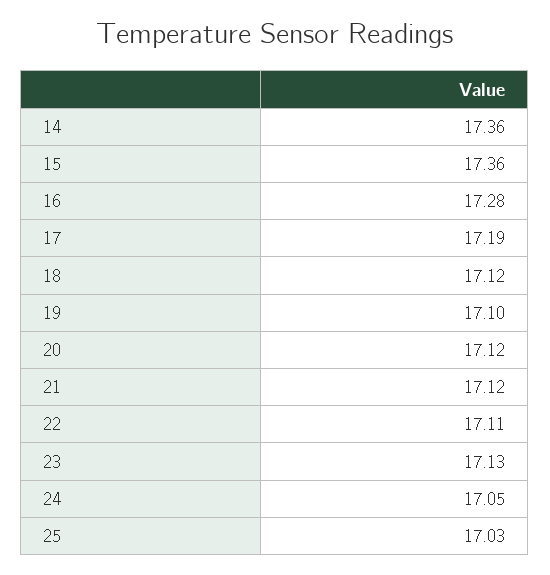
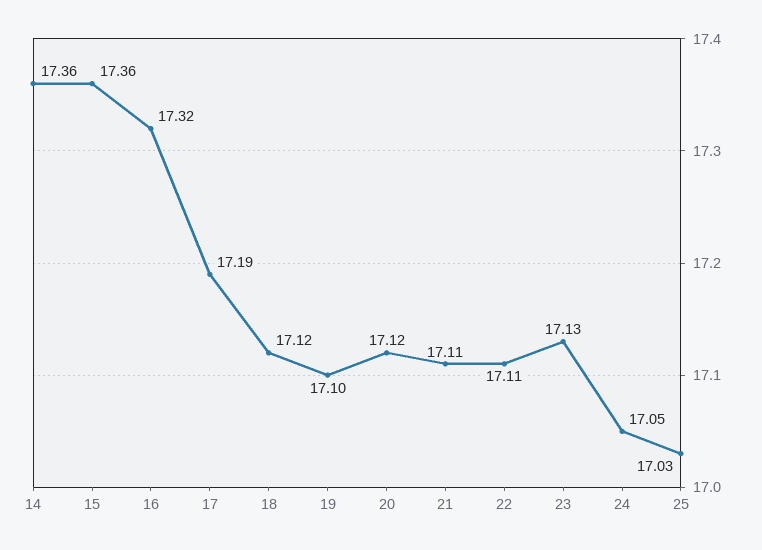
16: 17.28 -> 17.32
21: 17.12 -> 17.11

